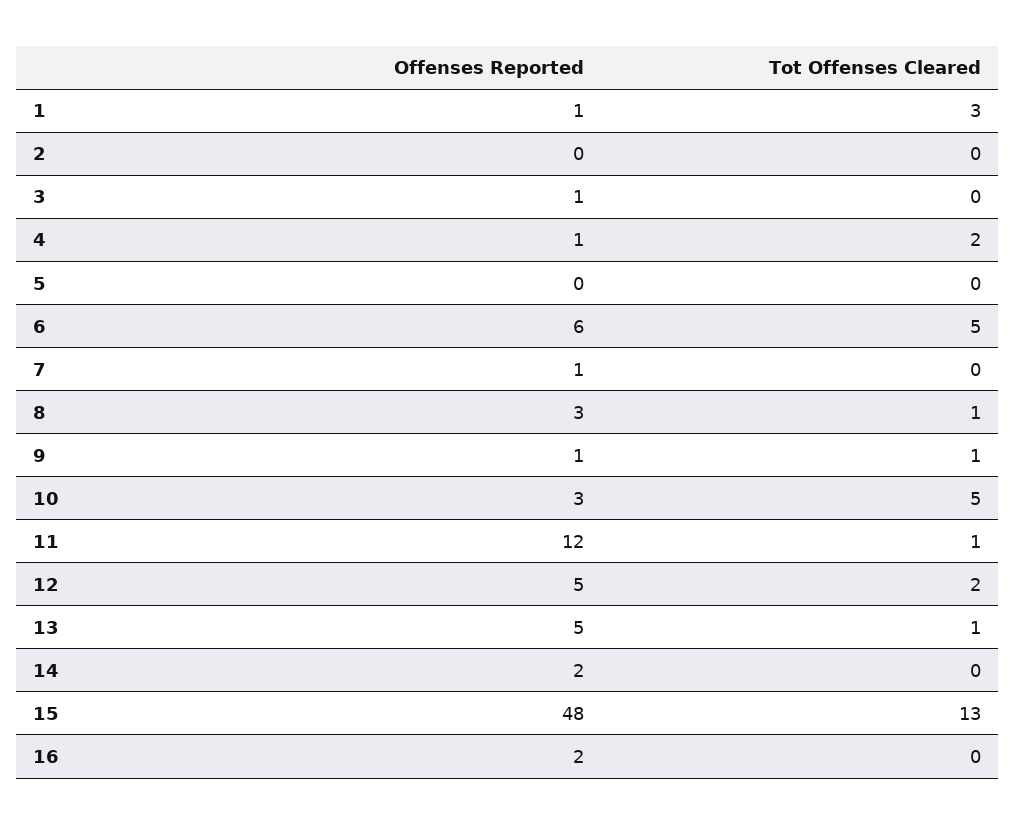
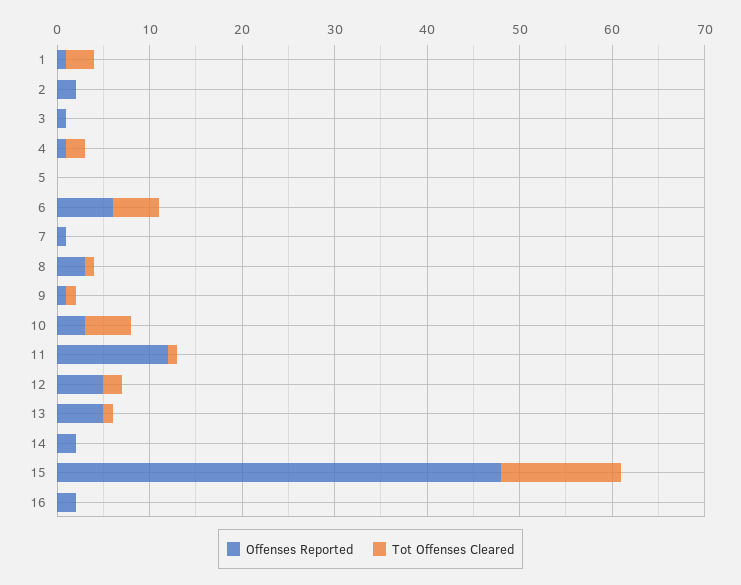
Offenses Reported, 2: 0 -> 2

